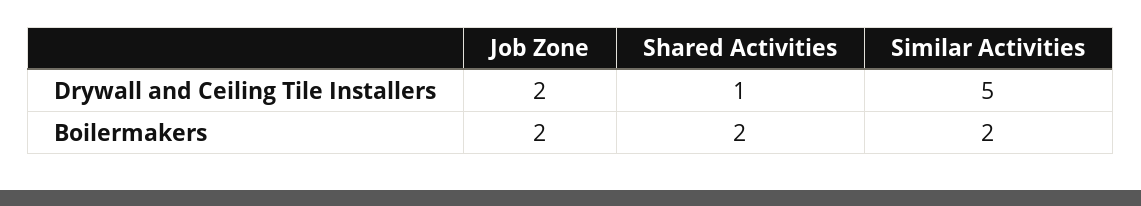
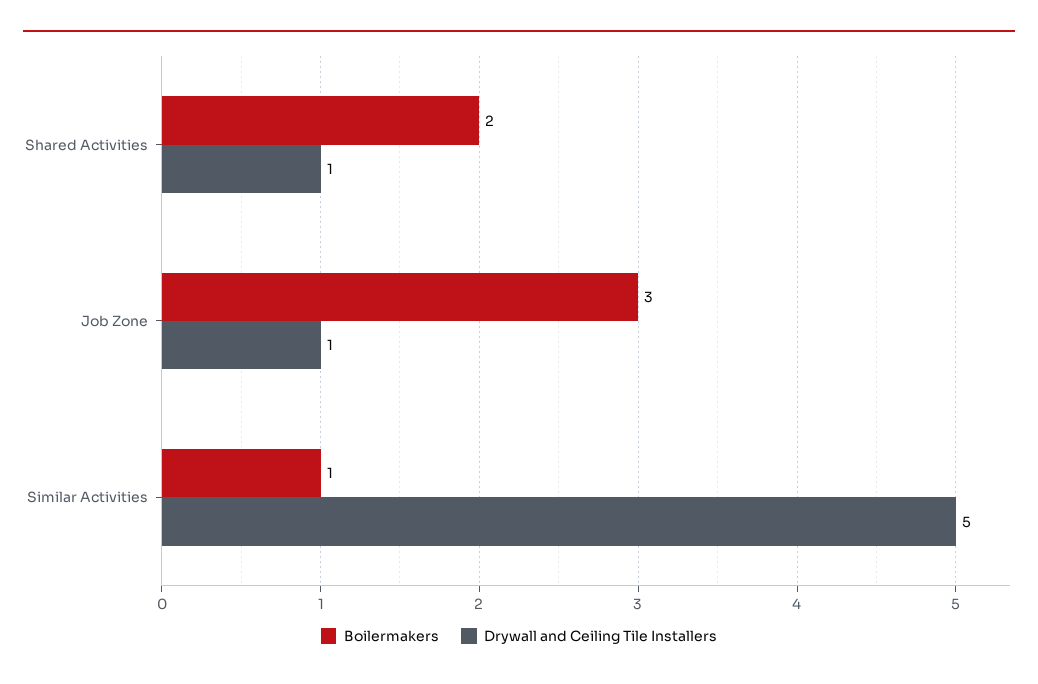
Drywall and Ceiling Tile Installers, Job Zone: 2 -> 1
Boilermakers, Job Zone: 2 -> 3
Boilermakers, Similar Activities: 2 -> 1

